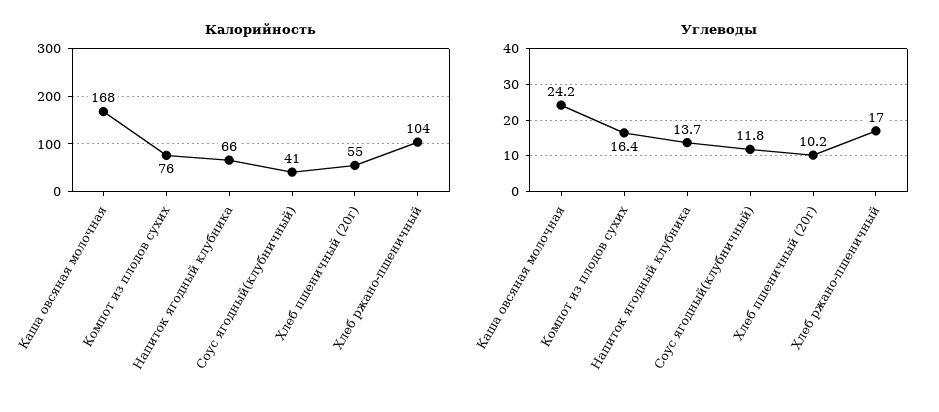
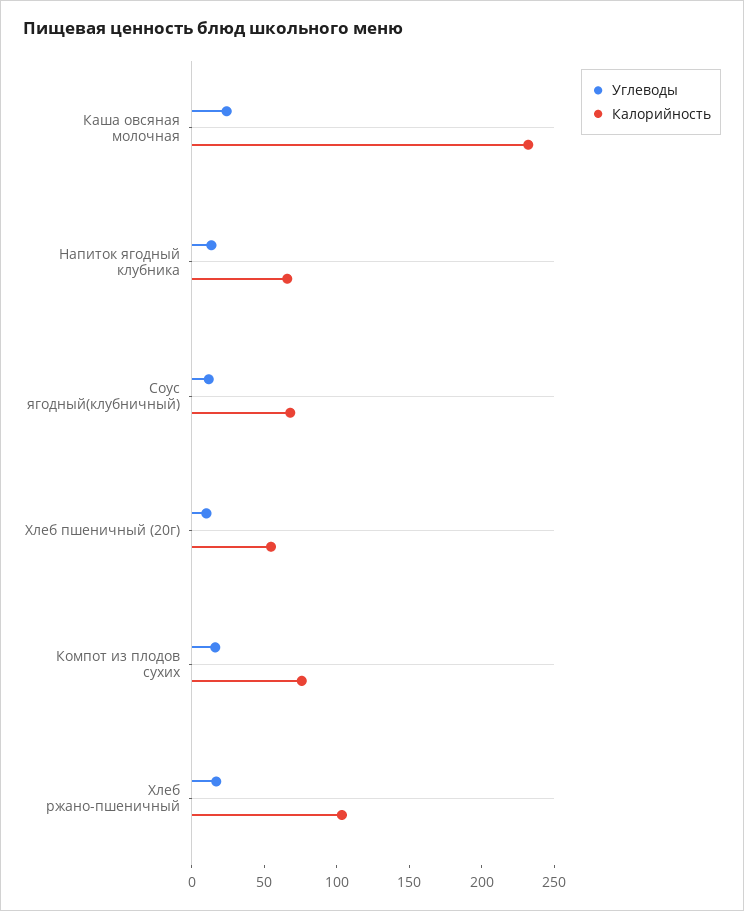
Калорийность, Каша овсяная молочная: 168 -> 230
Калорийность, Соус ягодный(клубничный): 41 -> 70

